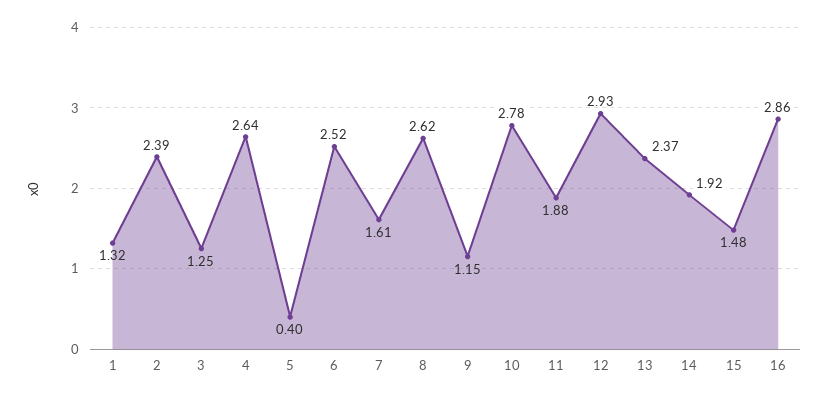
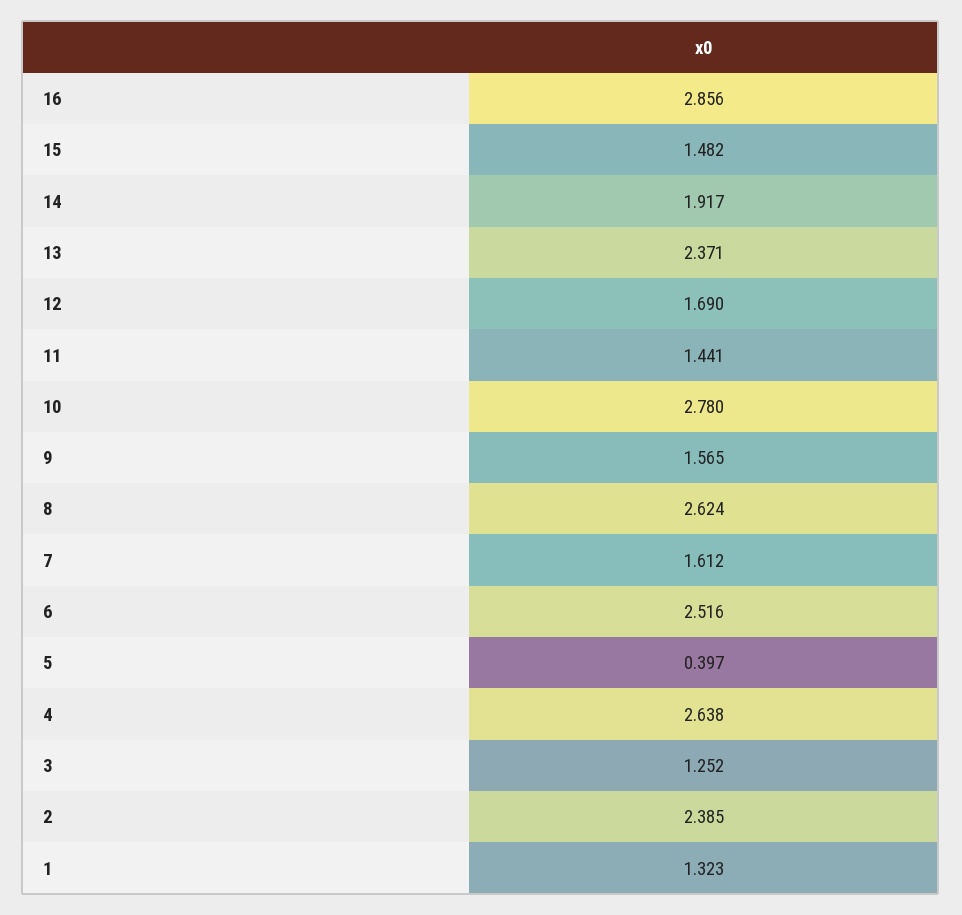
9: 1.15 -> 1.565
11: 1.88 -> 1.441
12: 2.93 -> 1.69

